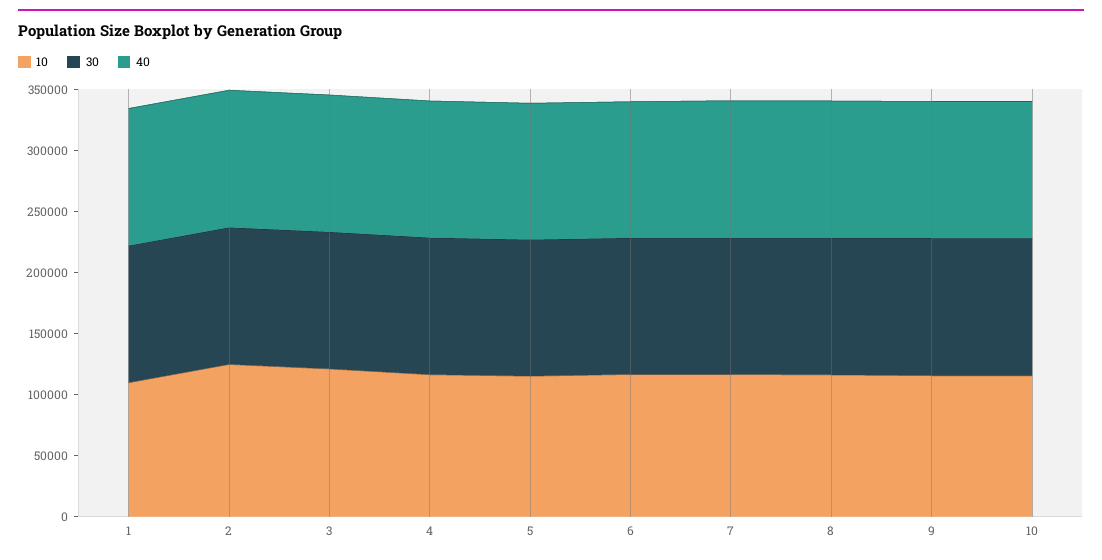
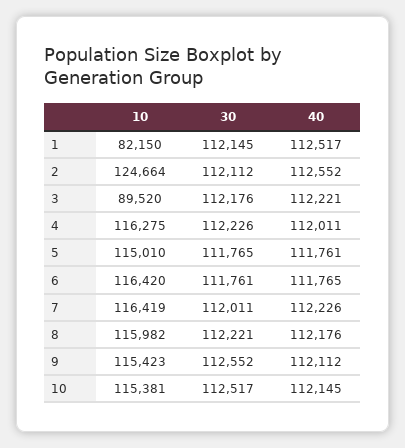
10, 1: 110000 -> 82150
10, 3: 120000 -> 89520

